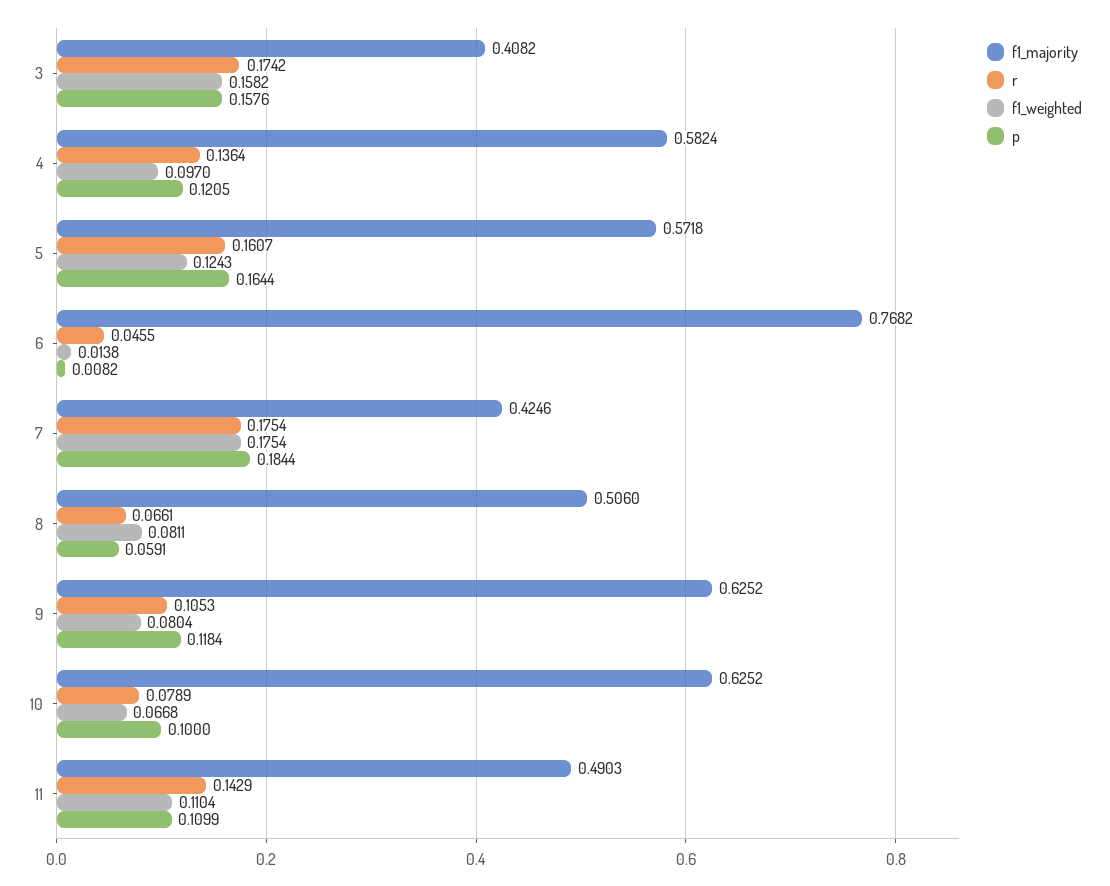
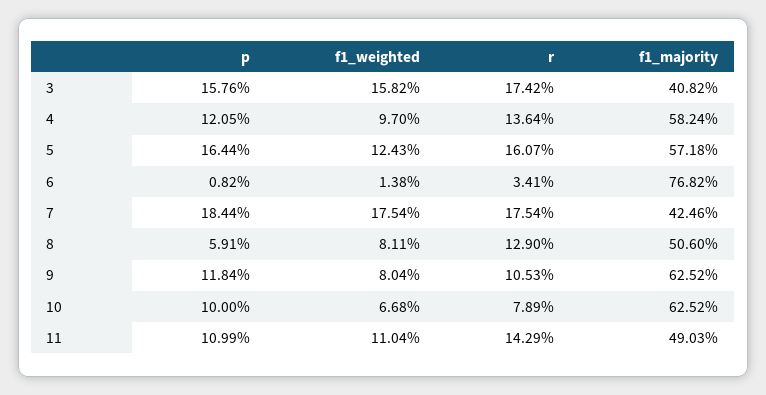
r, 6: 0.0455 -> 0.0341
r, 8: 0.0661 -> 0.129

